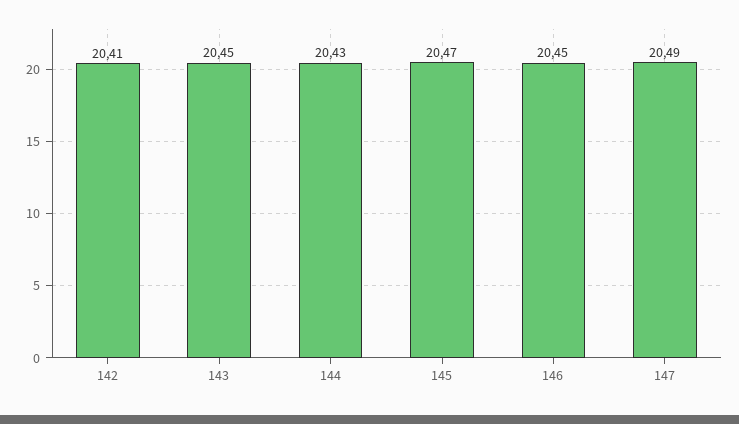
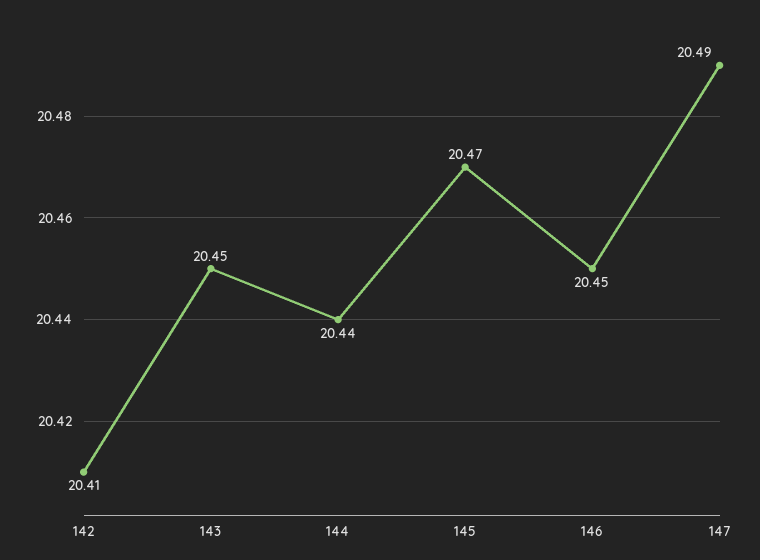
144: 20.43 -> 20.44

